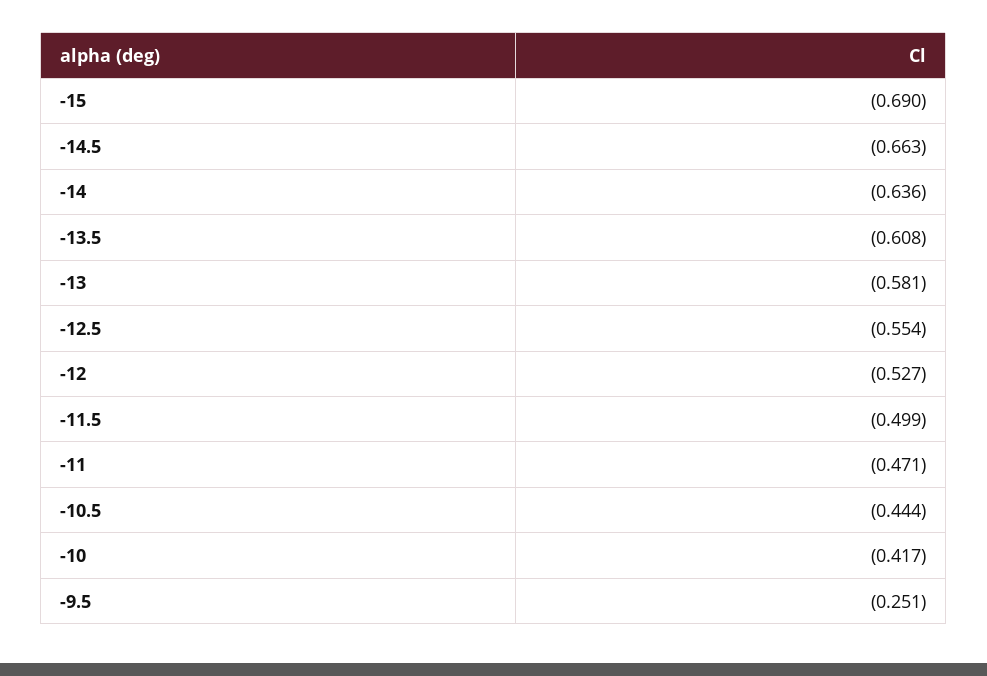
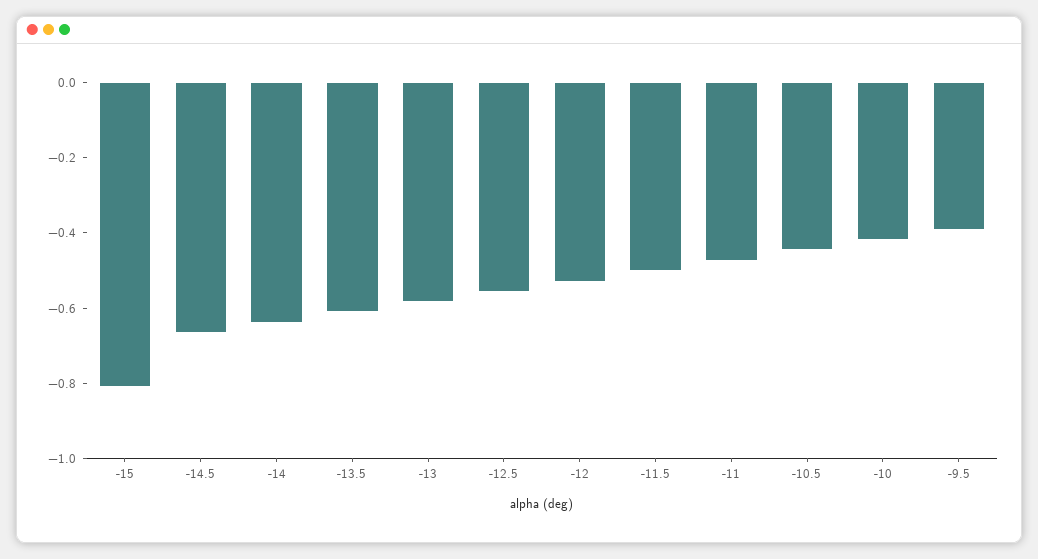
-15: -0.69 -> -0.8
-9.5: -0.251 -> -0.4

